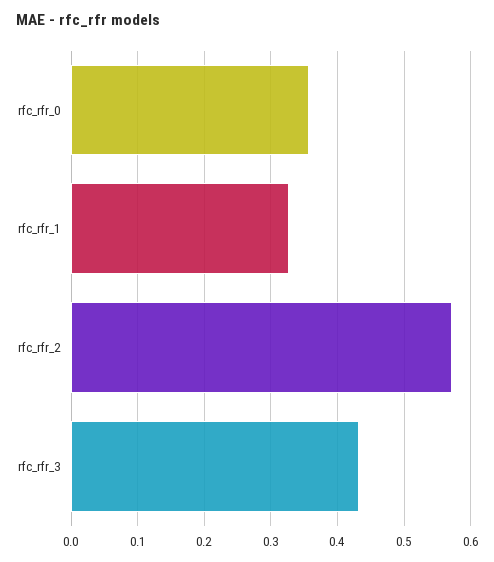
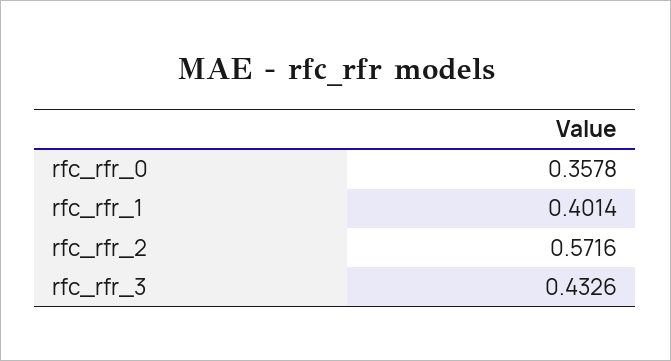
rfc_rfr_1: 0.33 -> 0.4014

